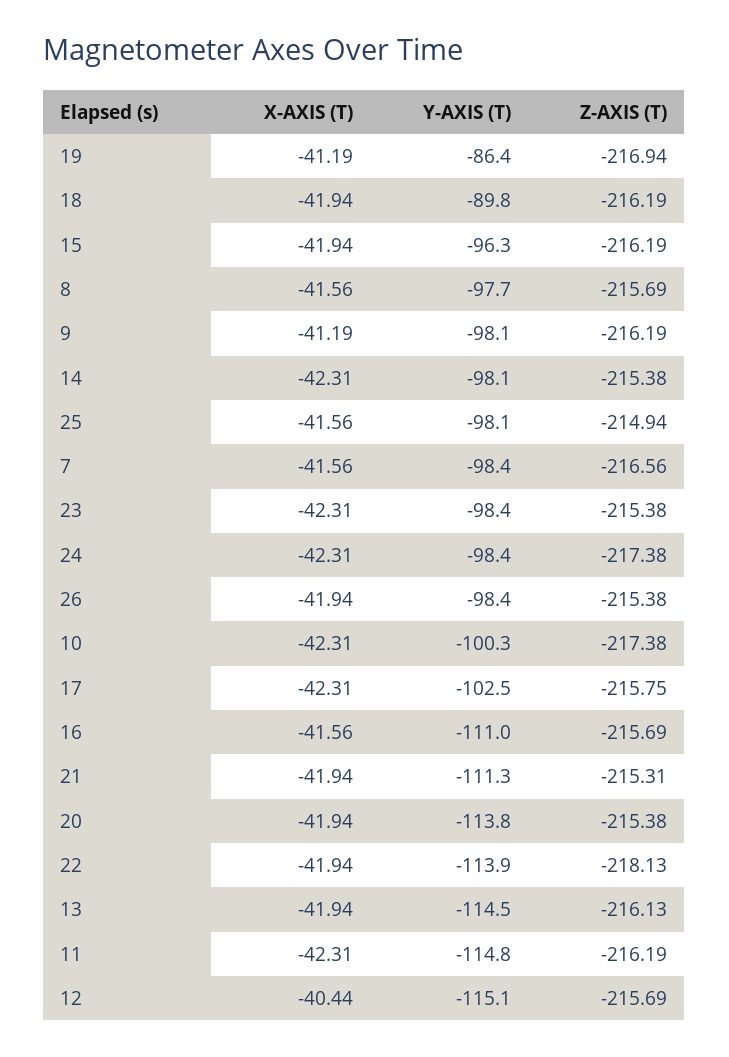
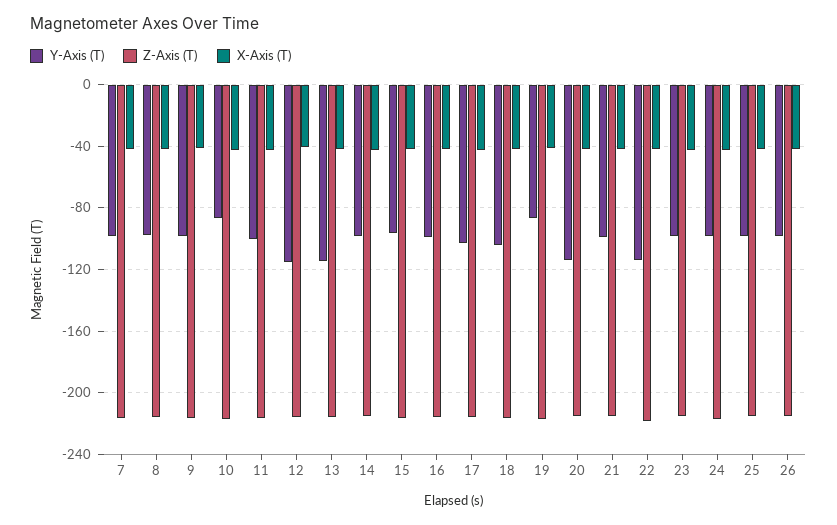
Y-AXIS (T), 18: -89.8 -> -105
Y-AXIS (T), 10: -100.3 -> -85
Y-AXIS (T), 16: -111 -> -100
Y-AXIS (T), 21: -111.3 -> -100
Y-AXIS (T), 11: -114.8 -> -100

